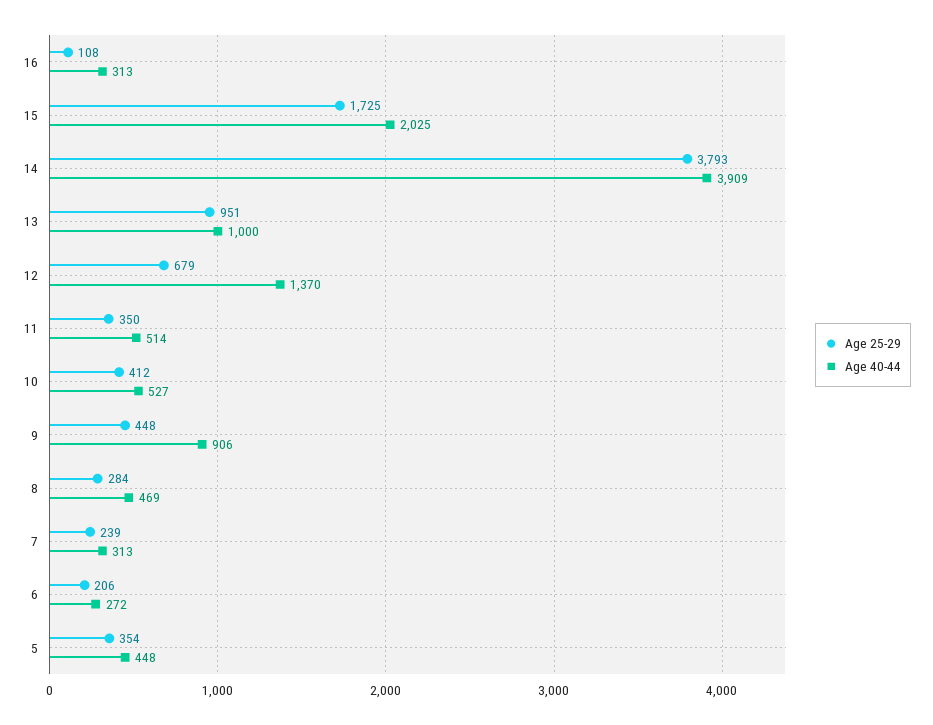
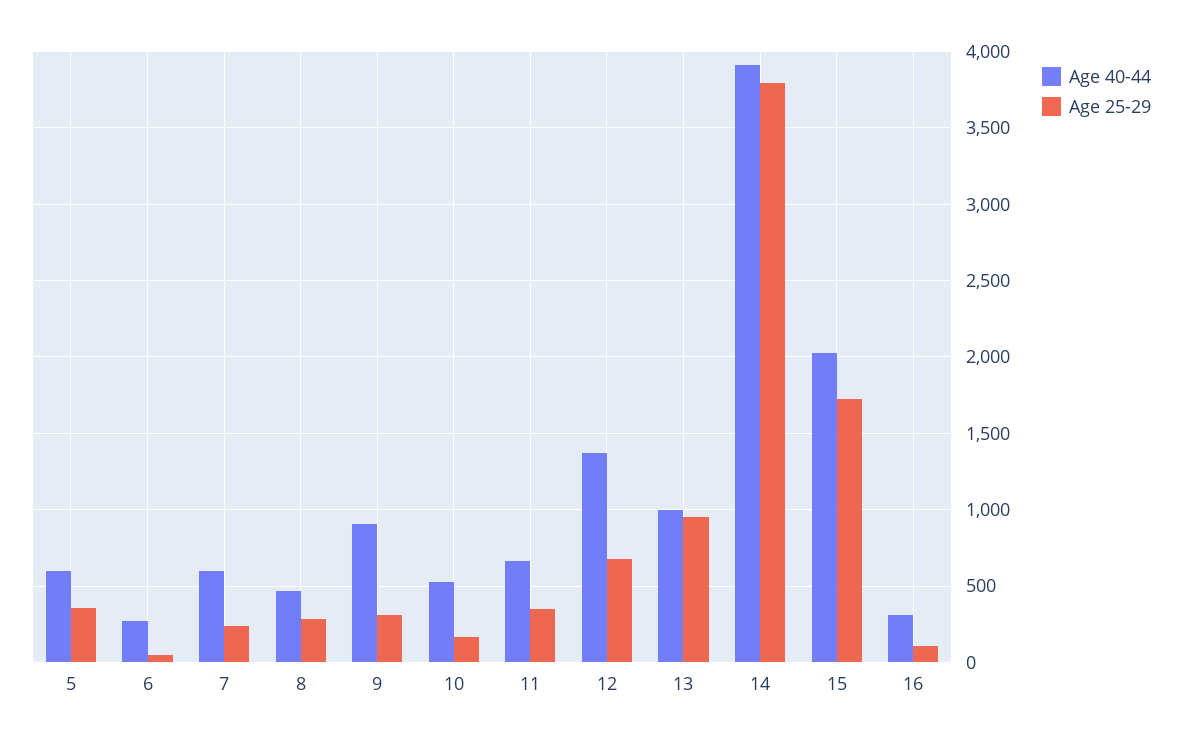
Age 40-44, 11: 514 -> 650
Age 25-29, 10: 412 -> 150
Age 25-29, 9: 448 -> 300
Age 40-44, 7: 313 -> 600
Age 25-29, 6: 206 -> 50
Age 40-44, 5: 448 -> 600

